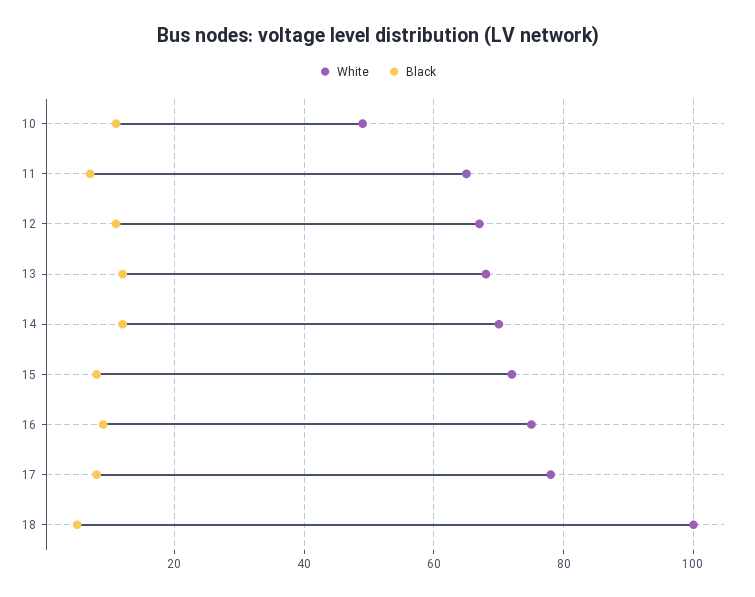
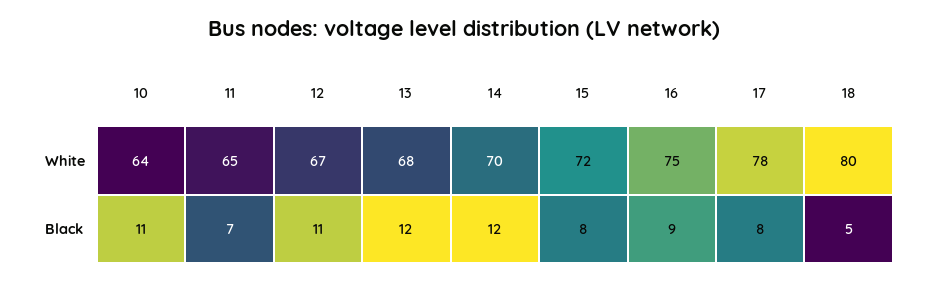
White, 10: 50 -> 64
White, 18: 100 -> 80

